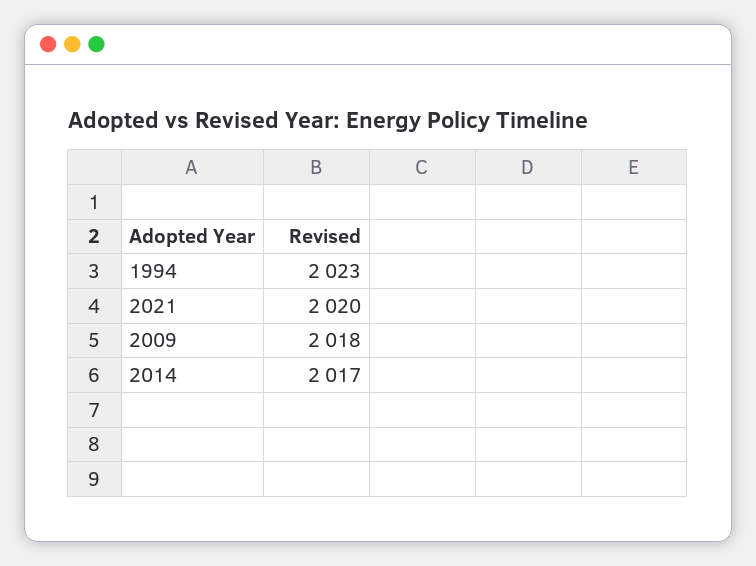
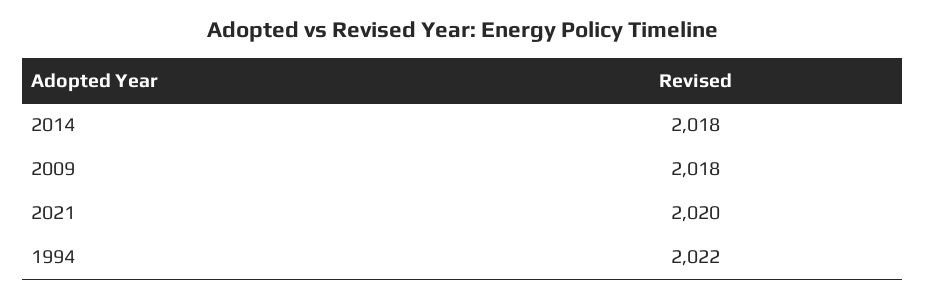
1994: 2023 -> 2022
2014: 2017 -> 2018

